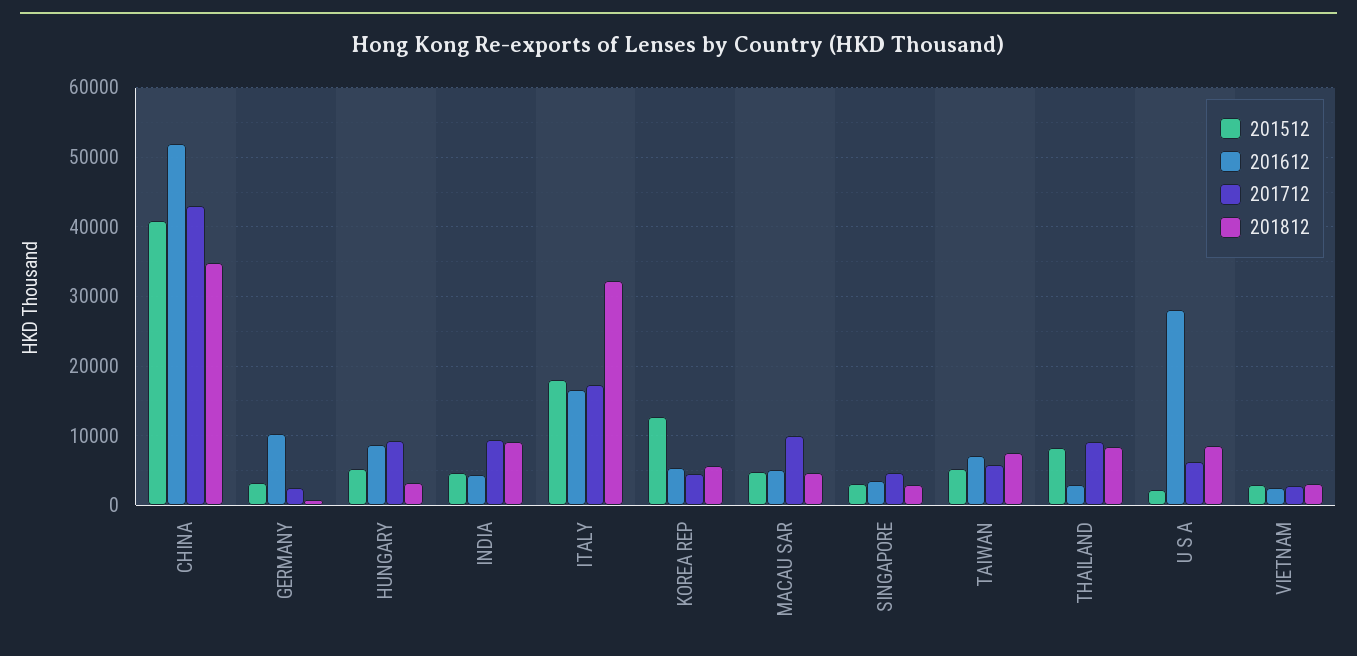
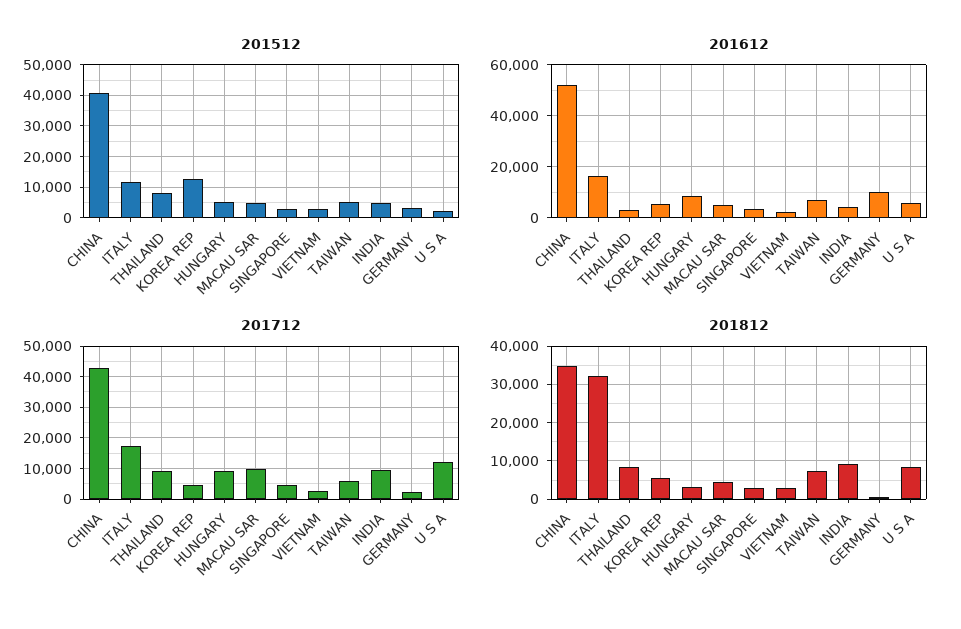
201512, ITALY: 18000 -> 12000
201612, U S A: 28000 -> 5000
201712, U S A: 6000 -> 12000

